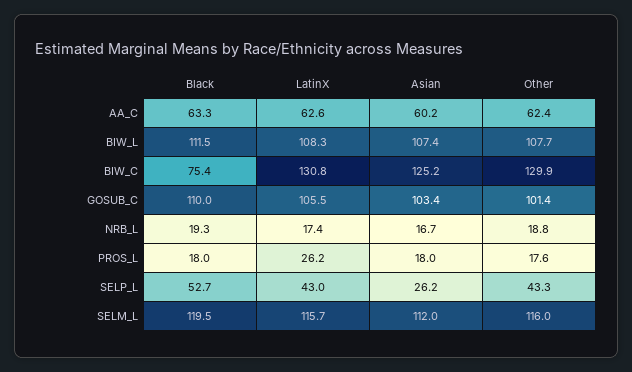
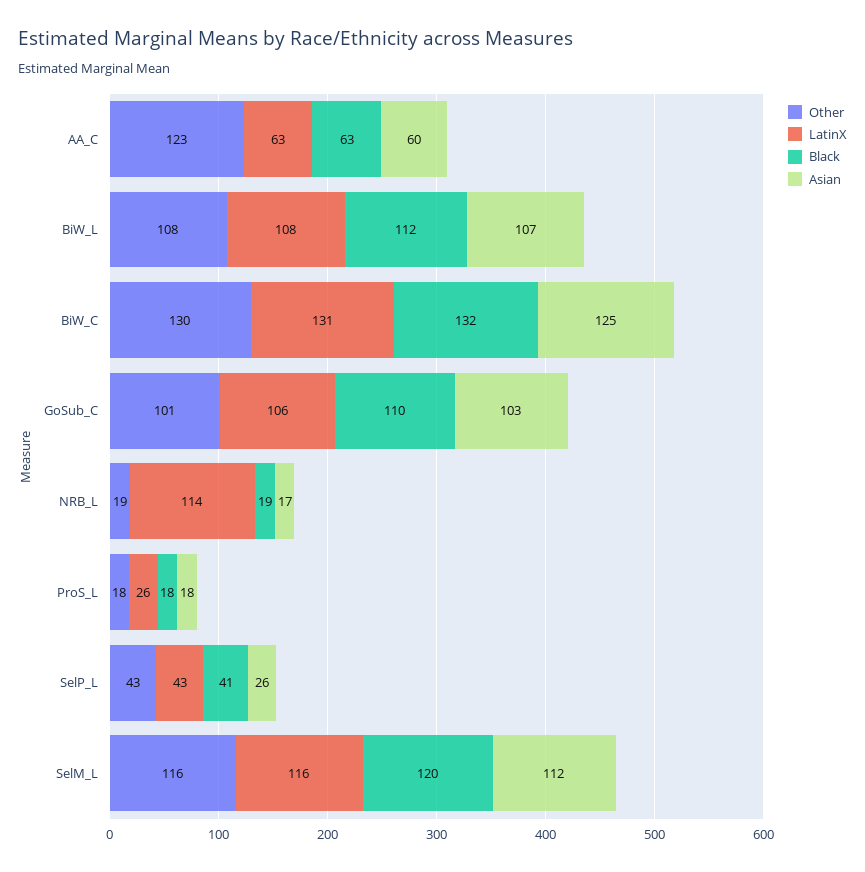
Other, AA_C: 62.4 -> 123
Black, BIW_C: 75.4 -> 132
LatinX, NRB_L: 17.4 -> 114
Black, SELP_L: 52.7 -> 41

